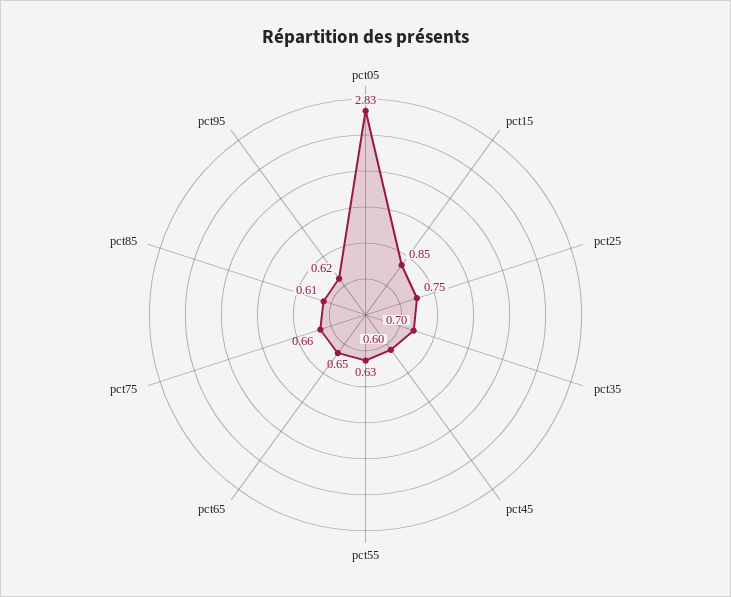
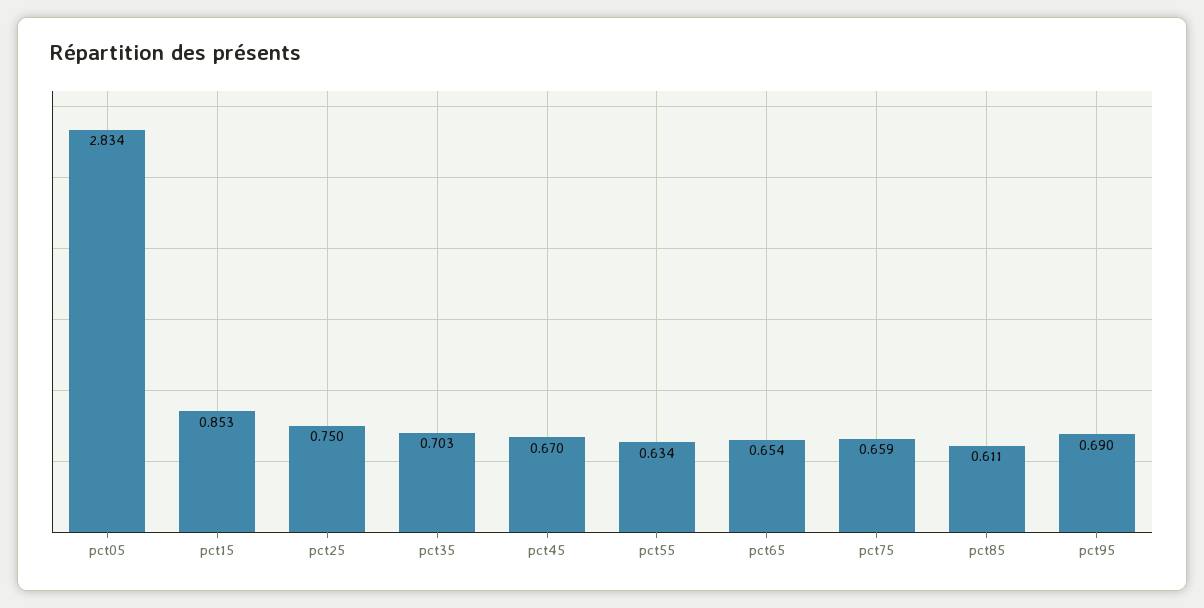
pct45: 0.6 -> 0.67
pct95: 0.62 -> 0.69

